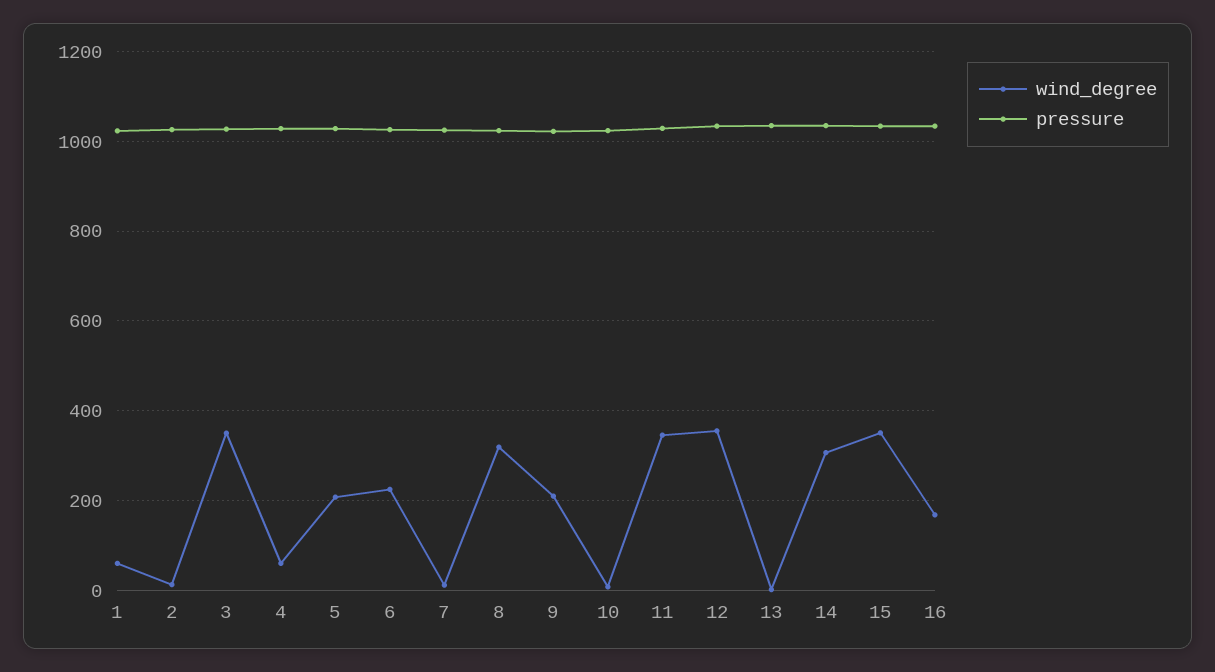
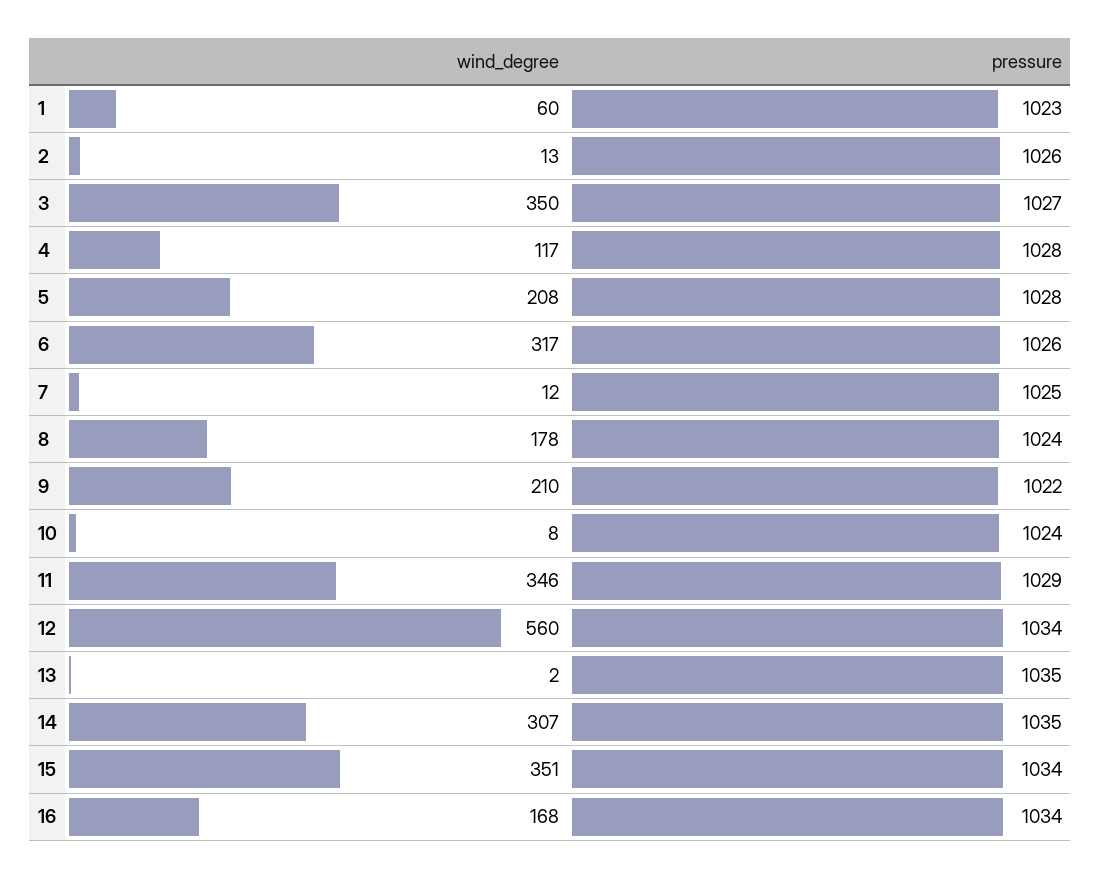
wind_degree, 4: 60 -> 117
wind_degree, 6: 220 -> 317
wind_degree, 8: 320 -> 178
wind_degree, 12: 360 -> 560

